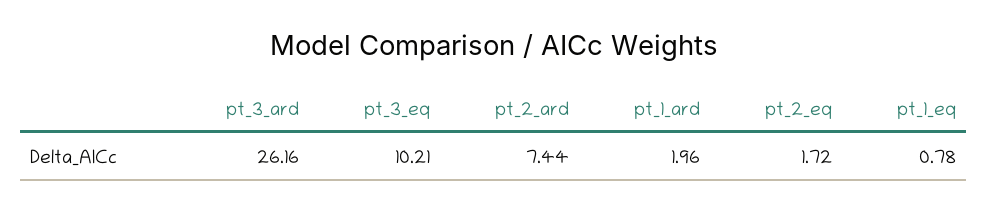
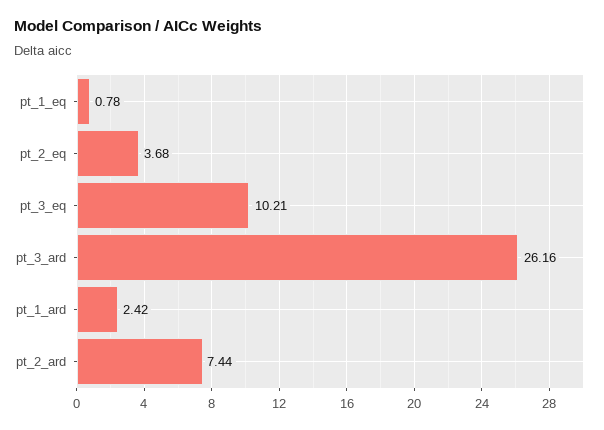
pt_1_ard: 1.96 -> 2.42
pt_2_eq: 1.72 -> 3.68

